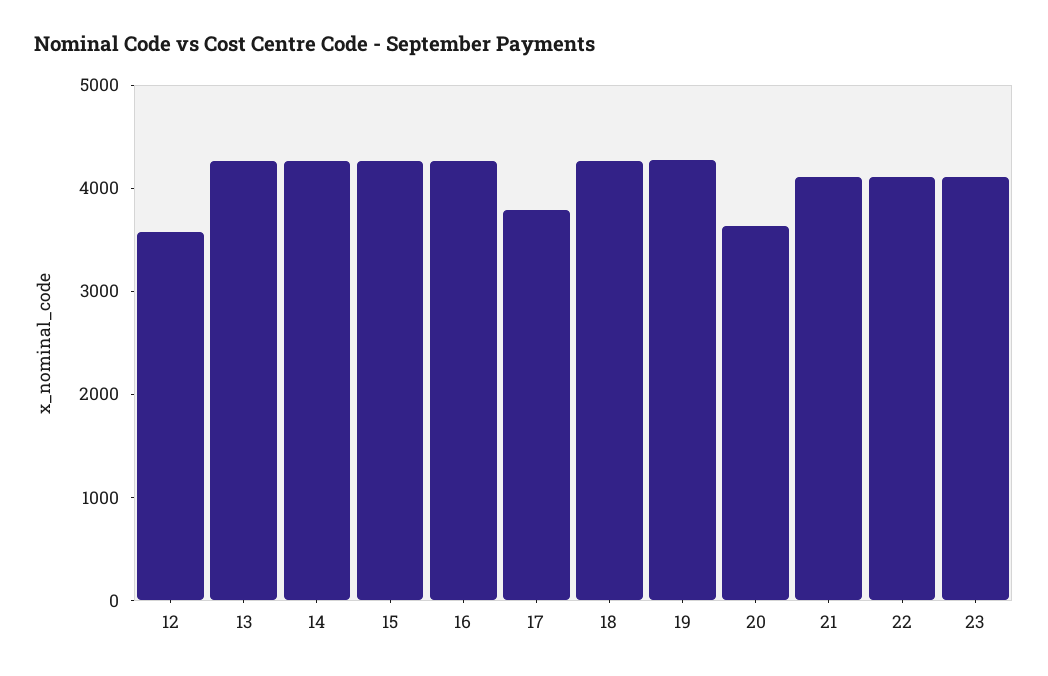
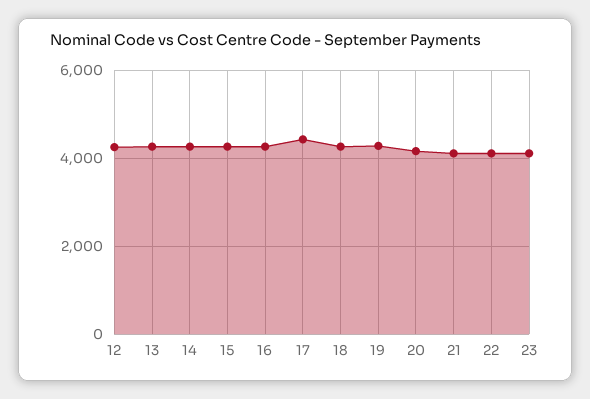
12: 3600 -> 4200
17: 3800 -> 4400
20: 3600 -> 4200

